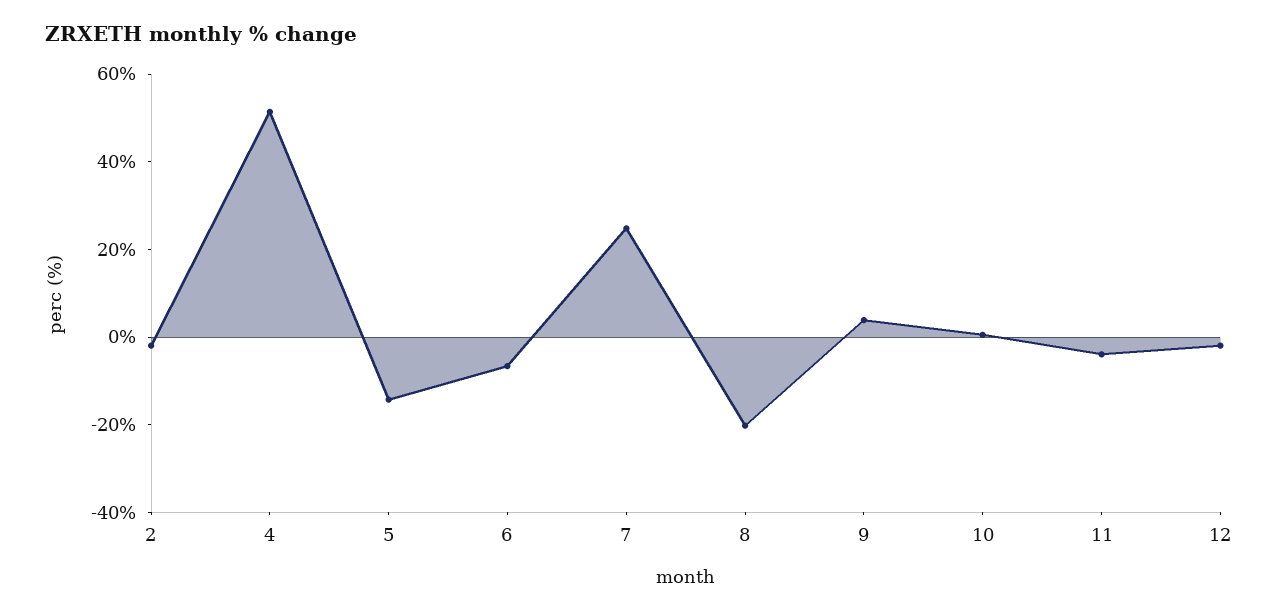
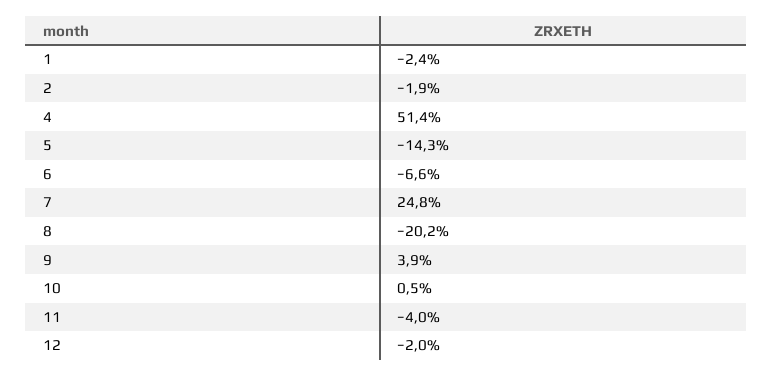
1: none -> -2.4

